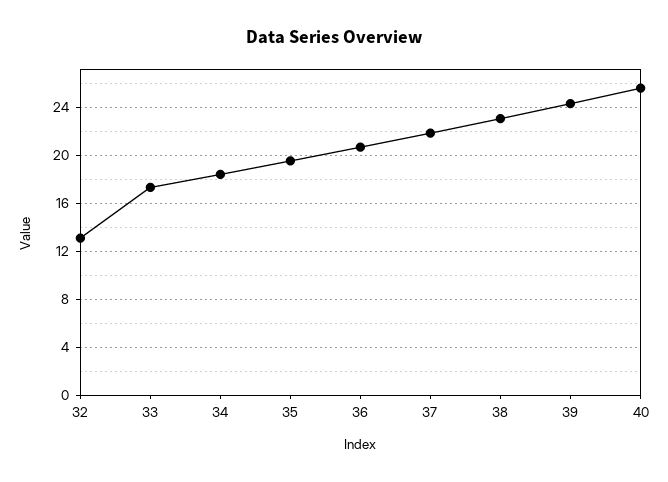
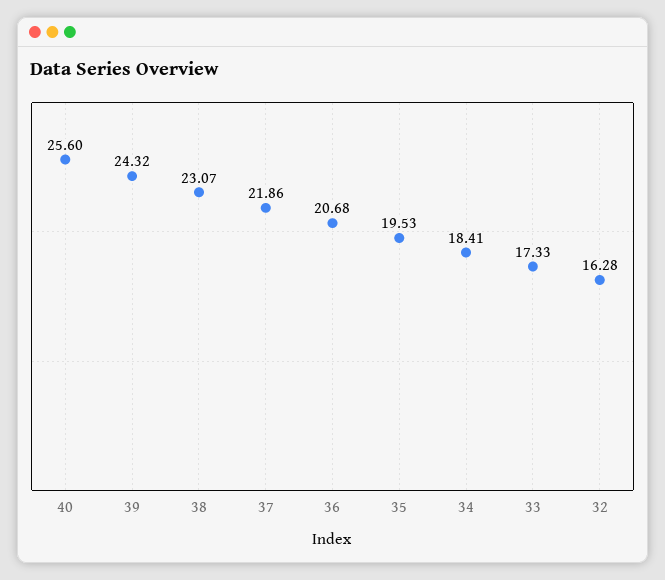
32: 13 -> 16.28

